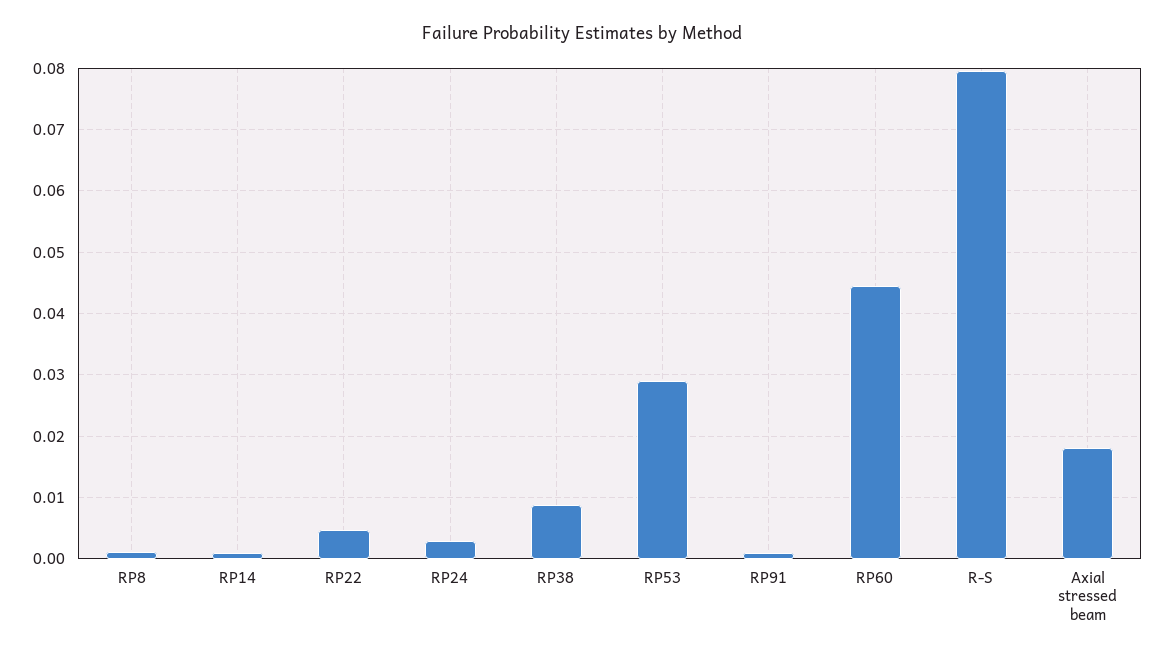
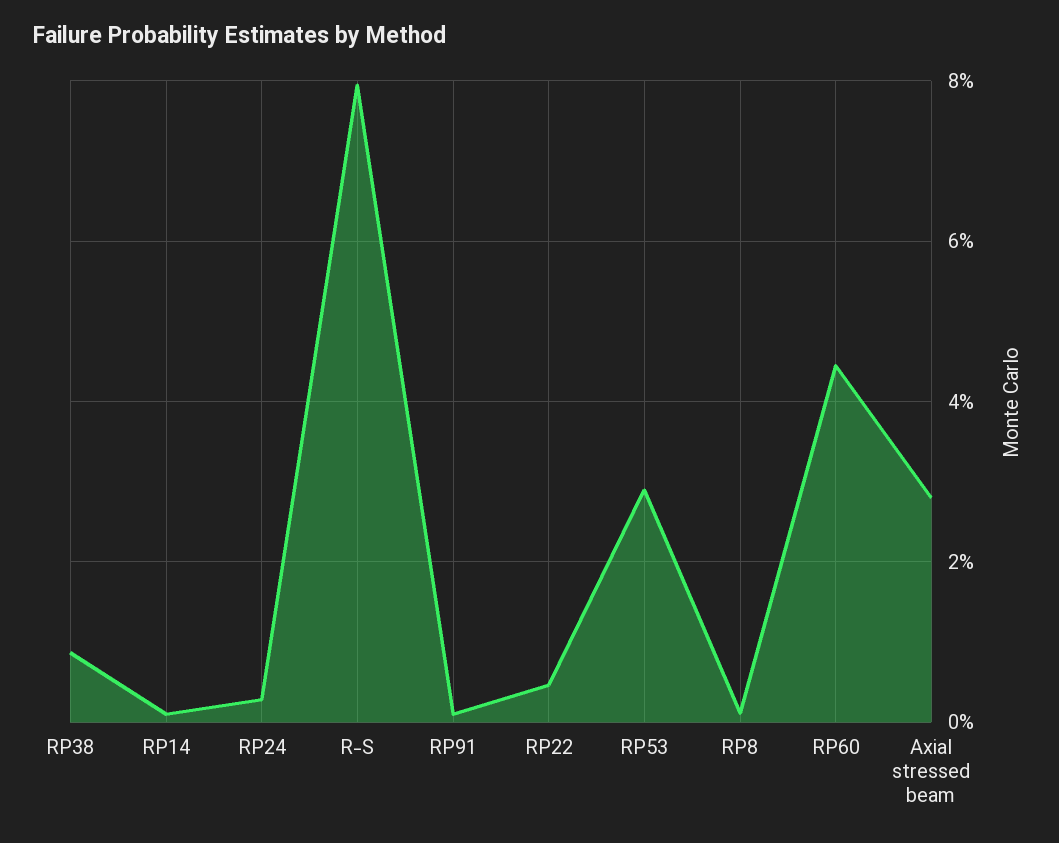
Axial stressed beam: 0.018 -> 0.028

